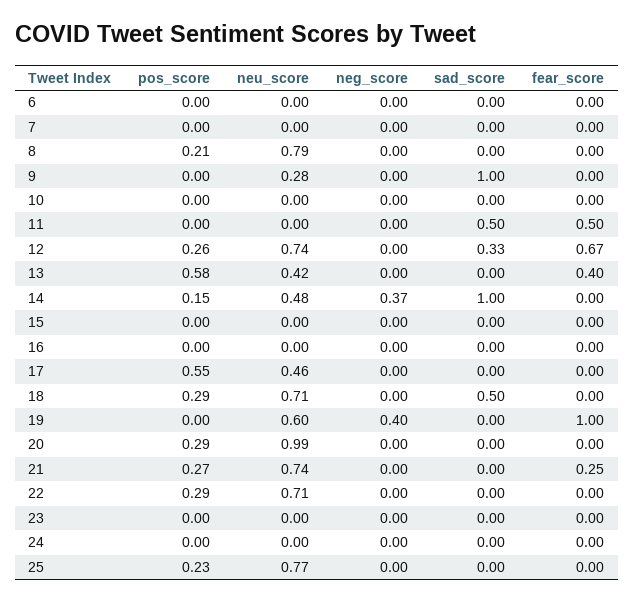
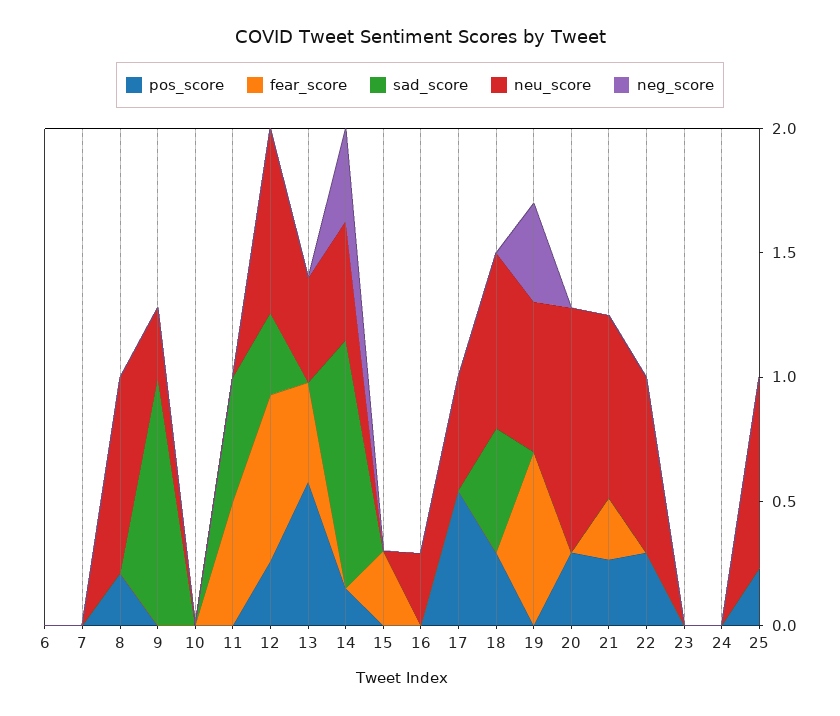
fear_score, 15: 0 -> 0.3
neu_score, 16: 0 -> 0.3
fear_score, 19: 1 -> 0.7

